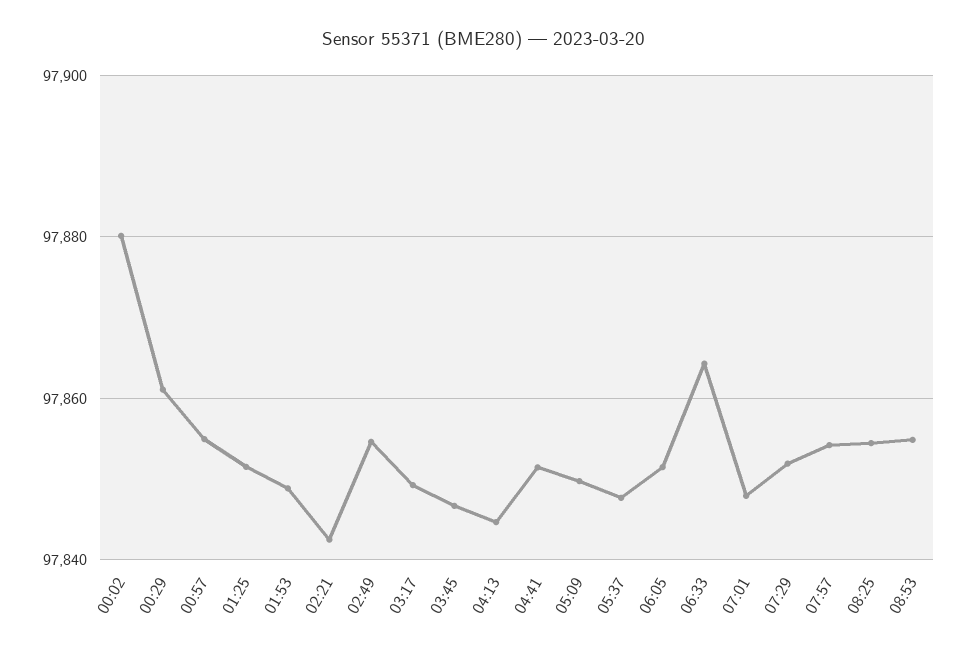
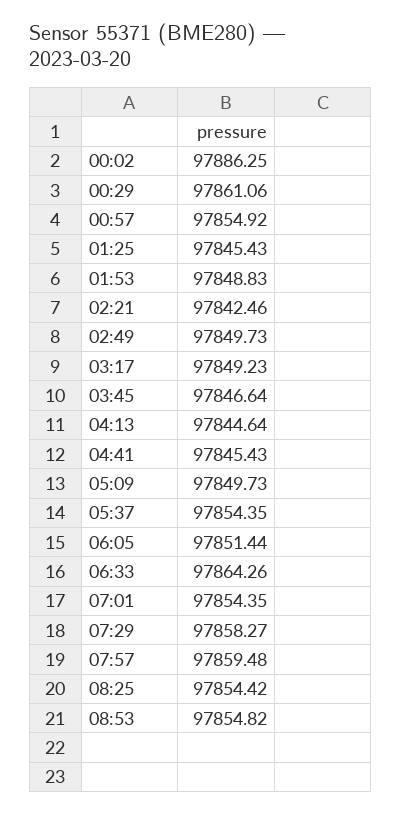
00:02: 97880 -> 97886.25
01:25: 97852 -> 97845.43
02:49: 97854 -> 97849.73
04:41: 97852 -> 97845.43
05:37: 97848 -> 97854.35
07:01: 97848 -> 97854.35
07:29: 97852 -> 97858.27
07:57: 97854 -> 97859.48

